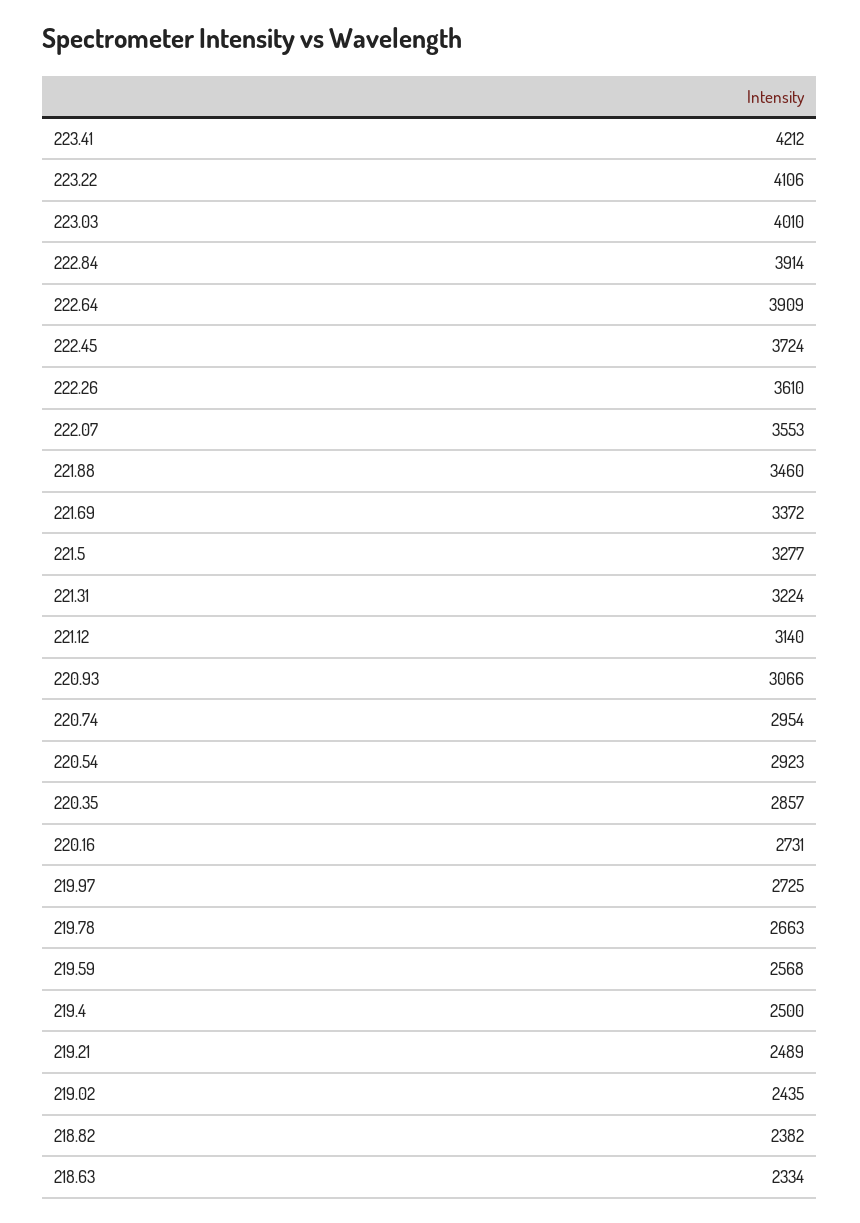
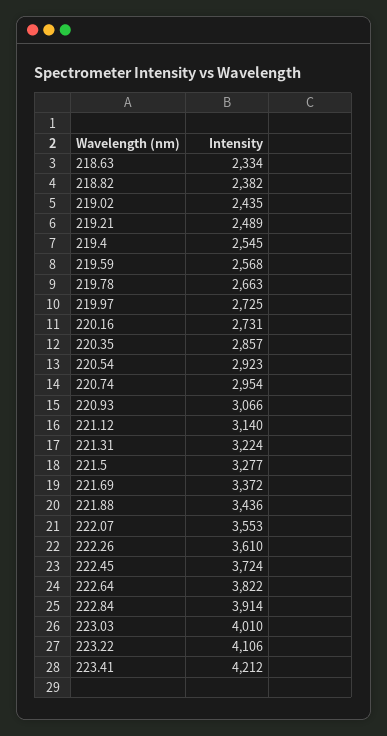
222.64: 3909 -> 3822
221.88: 3460 -> 3436
219.4: 2500 -> 2545

